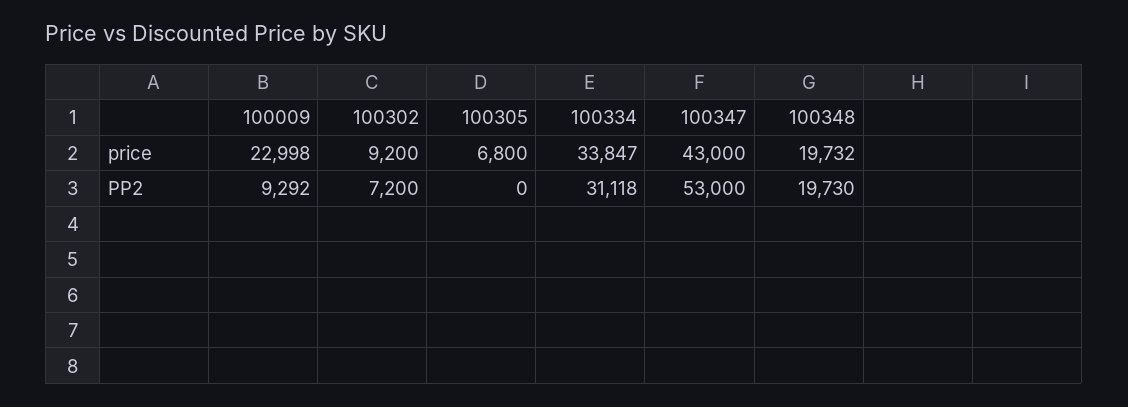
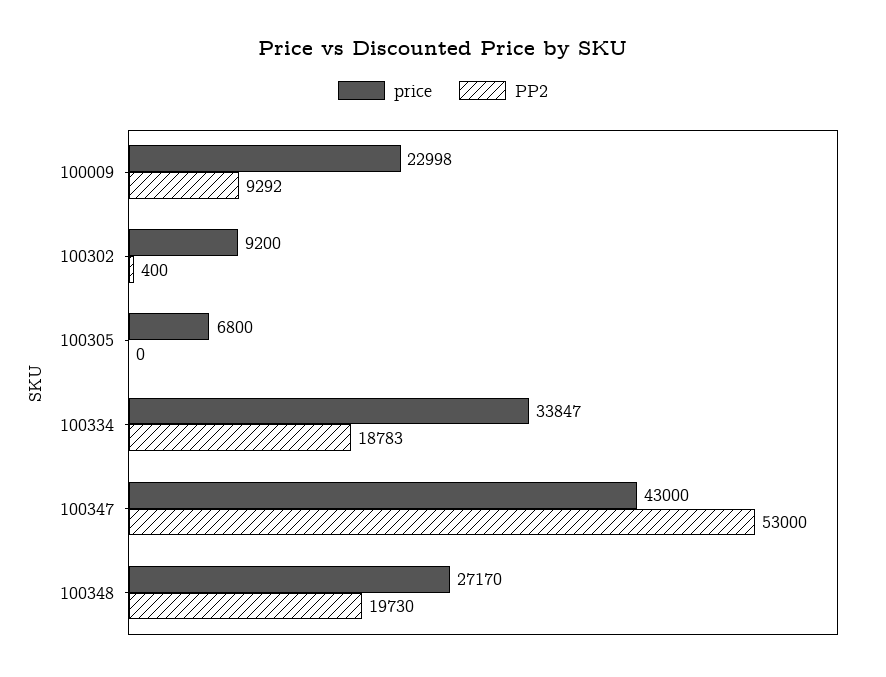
price, 100348: 19732 -> 27170
PP2, 100302: 7200 -> 400
PP2, 100334: 31118 -> 18783

